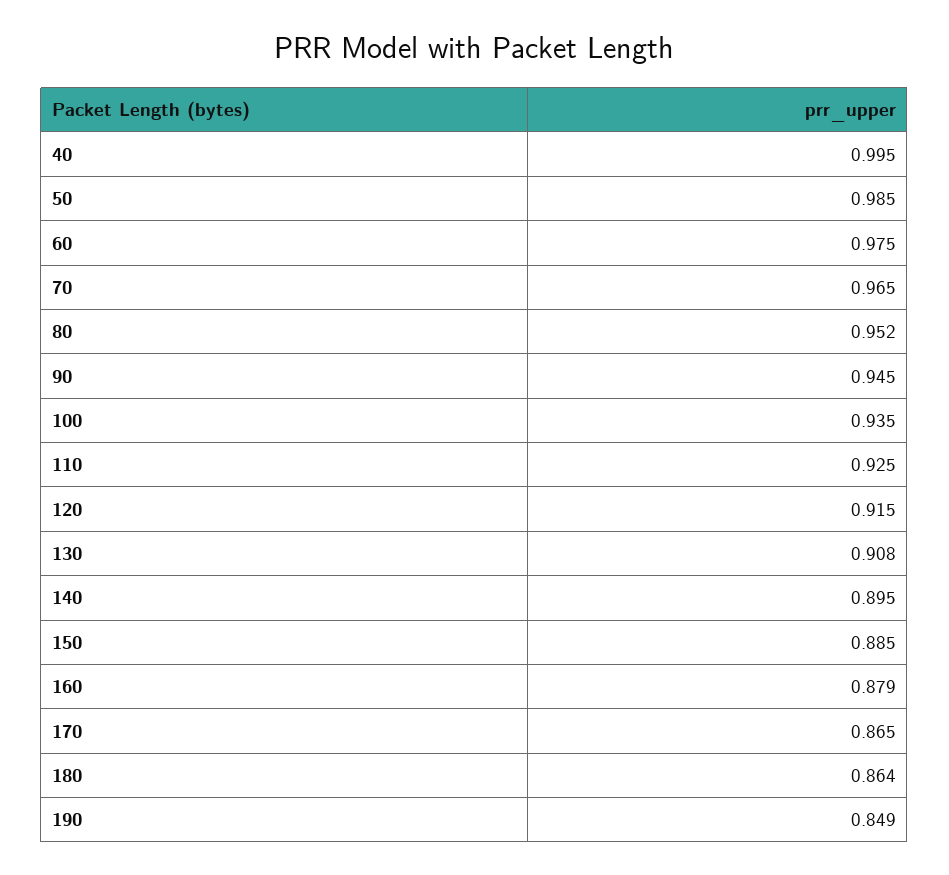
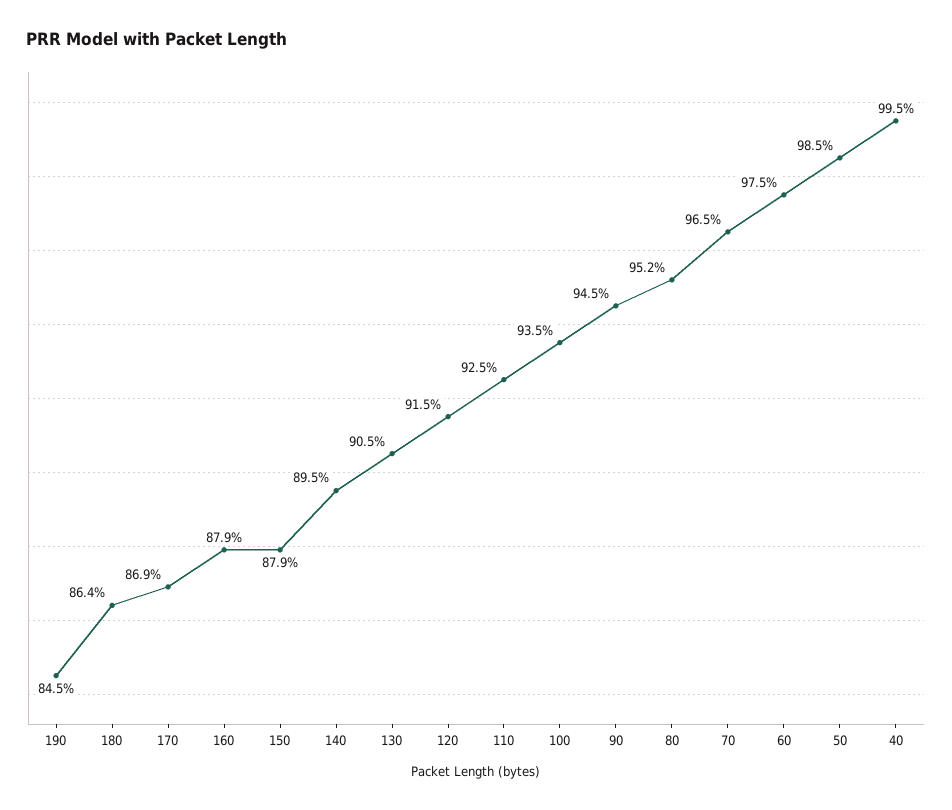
130: 0.908 -> 0.905
150: 0.885 -> 0.879
170: 0.865 -> 0.869
190: 0.849 -> 0.845

